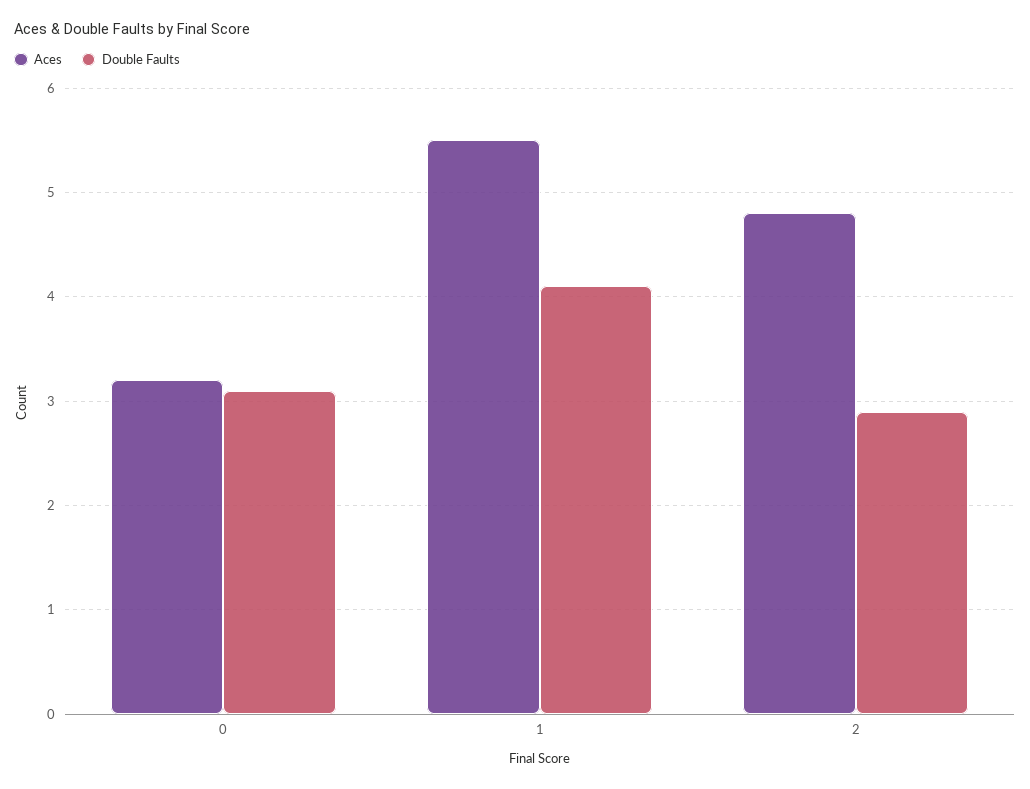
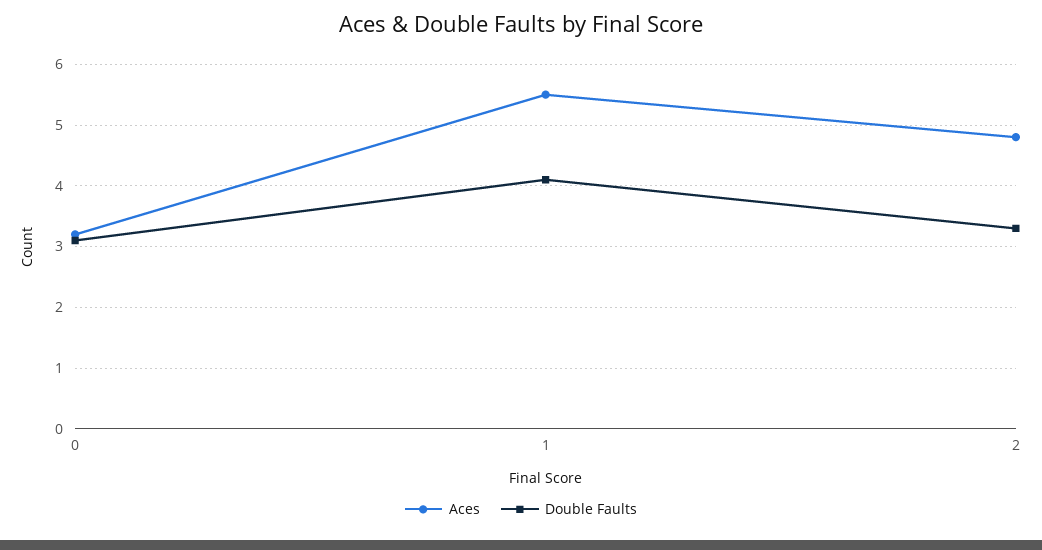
Double Faults, 2: 2.9 -> 3.3

